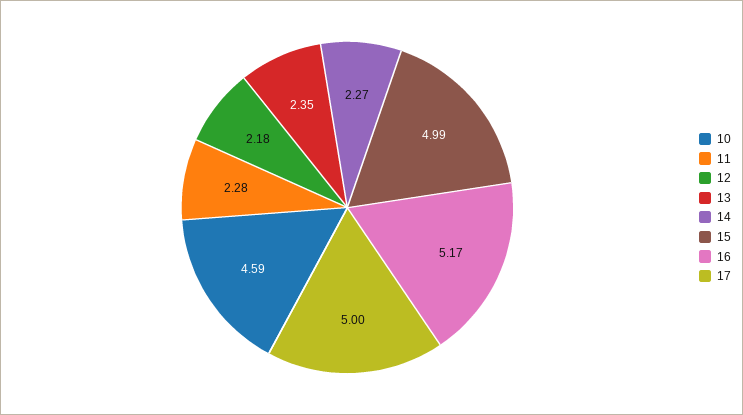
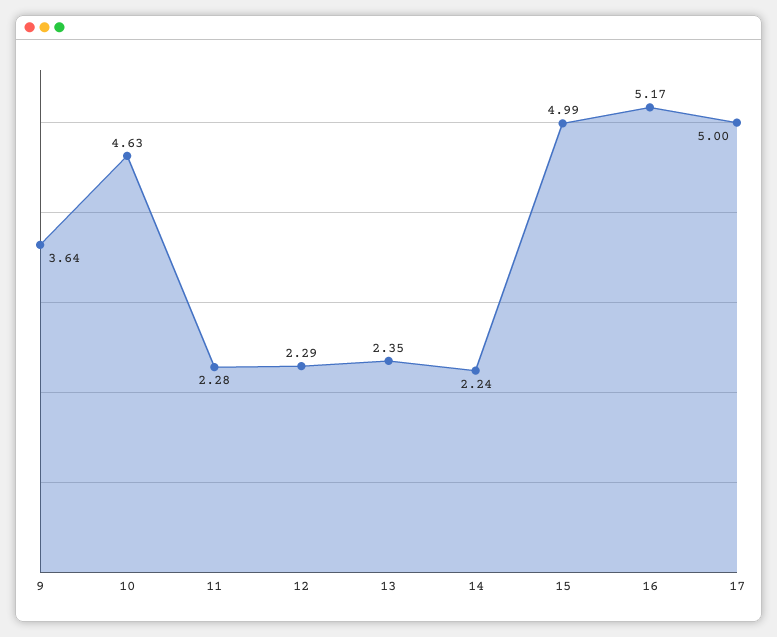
10: 4.59 -> 4.63
12: 2.18 -> 2.29
14: 2.27 -> 2.24
9: none -> 3.64

